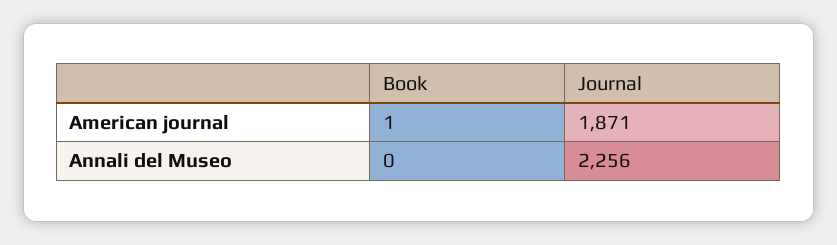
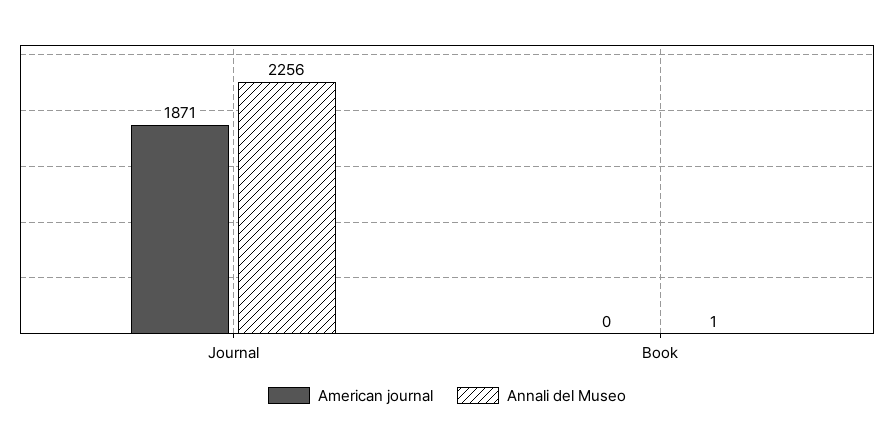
American journal, Book: 1 -> 0
Annali del Museo, Book: 0 -> 1

